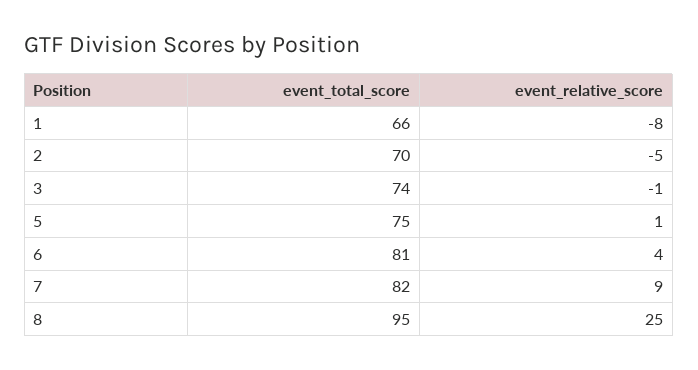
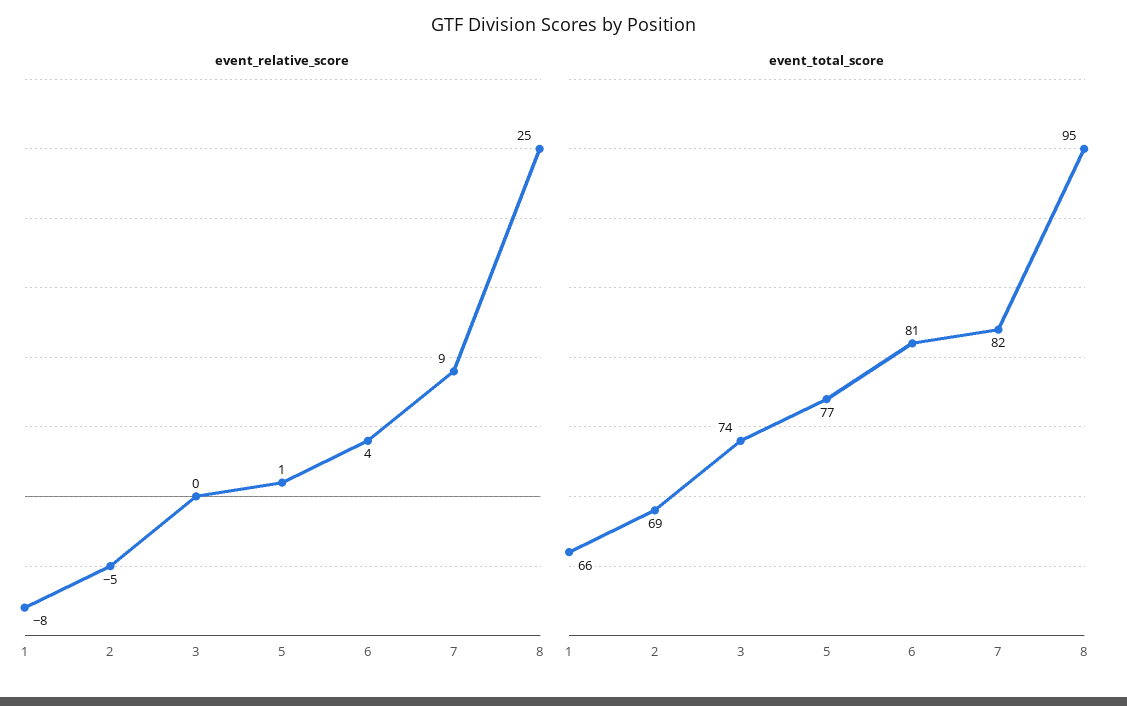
event_total_score, 2: 70 -> 69
event_relative_score, 3: -1 -> 0
event_total_score, 5: 75 -> 77

